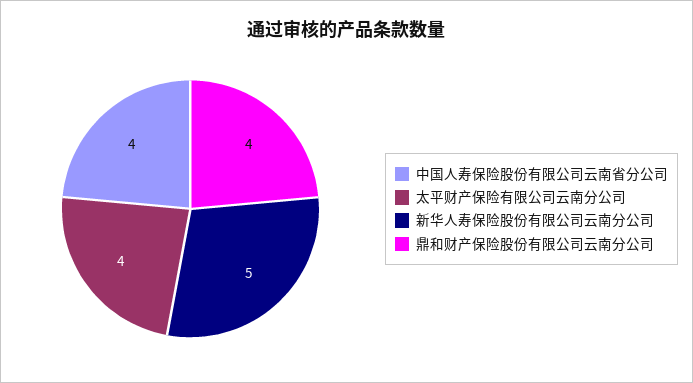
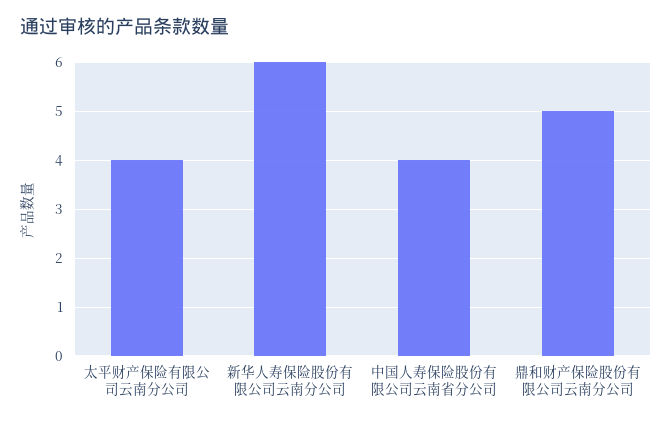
新华人寿保险股份有限公司云南分公司: 5 -> 6
鼎和财产保险股份有限公司云南分公司: 4 -> 5

